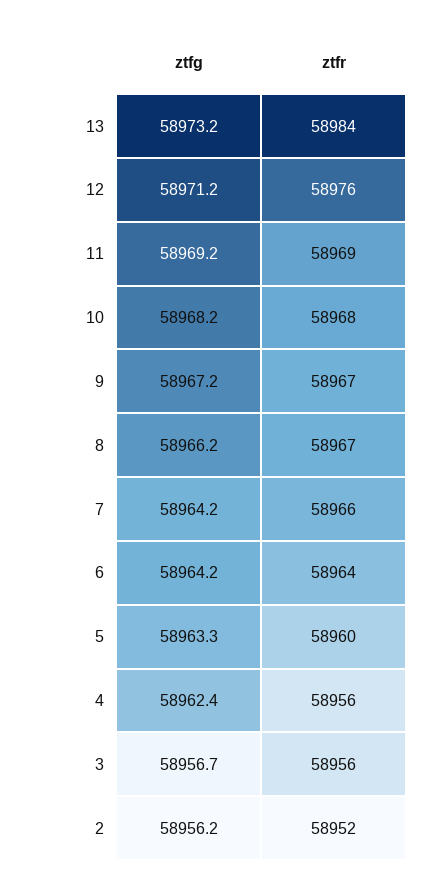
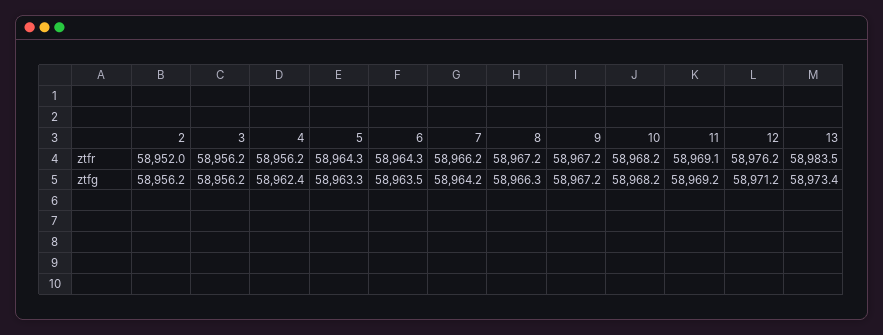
ztfg, 13: 58973.2 -> 58973.4
ztfg, 8: 58966.2 -> 58966.3
ztfg, 6: 58964.2 -> 58963.5
ztfr, 5: 58960 -> 58964.3
ztfg, 3: 58956.7 -> 58956.2

